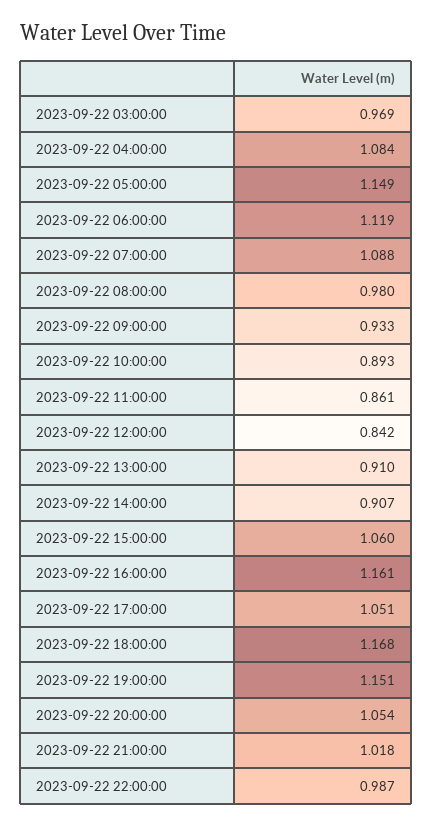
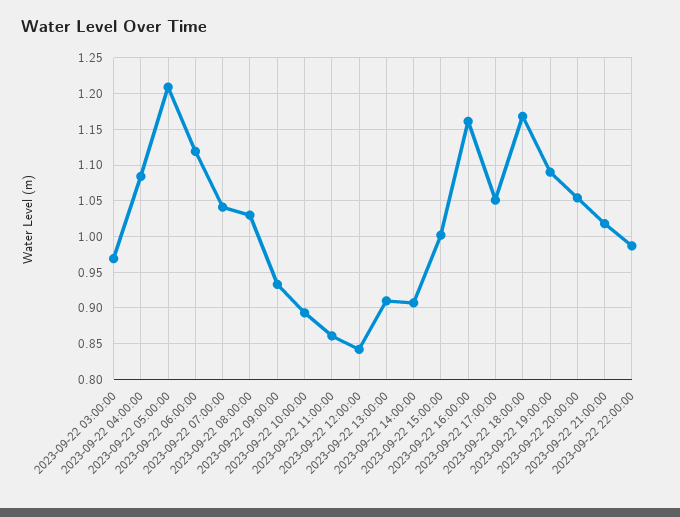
2023-09-22 05:00:00: 1.149 -> 1.21
2023-09-22 07:00:00: 1.088 -> 1.04
2023-09-22 08:00:00: 0.98 -> 1.03
2023-09-22 15:00:00: 1.06 -> 1
2023-09-22 19:00:00: 1.151 -> 1.09

